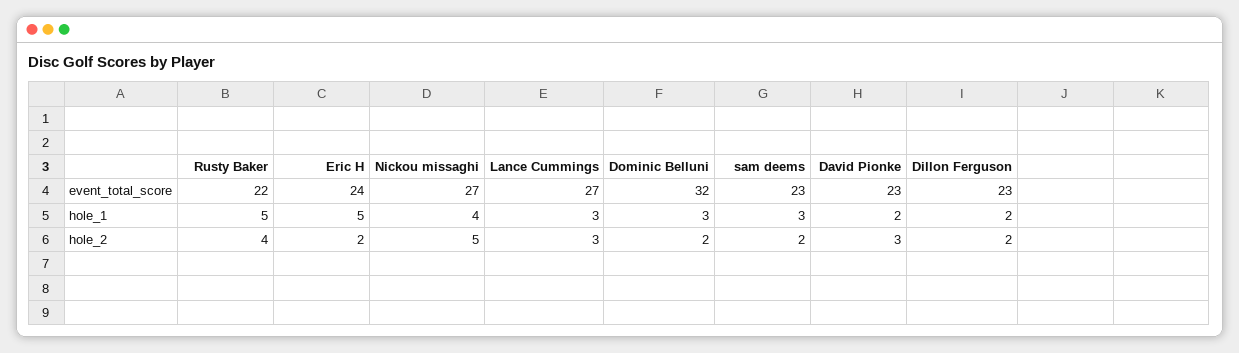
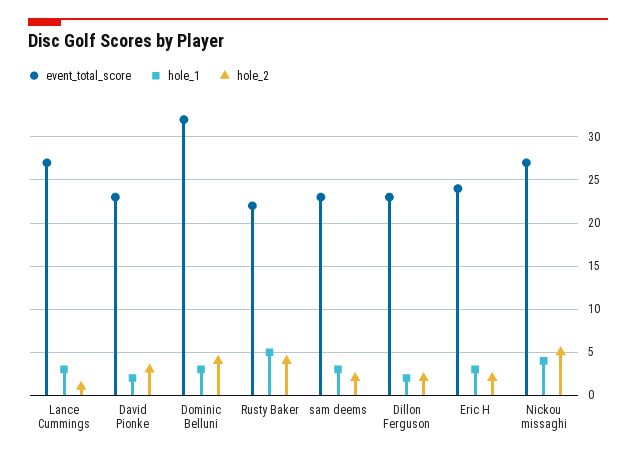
hole_1, Eric H: 5 -> 3
hole_2, Lance Cummings: 3 -> 1
hole_2, Dominic Belluni: 2 -> 4

